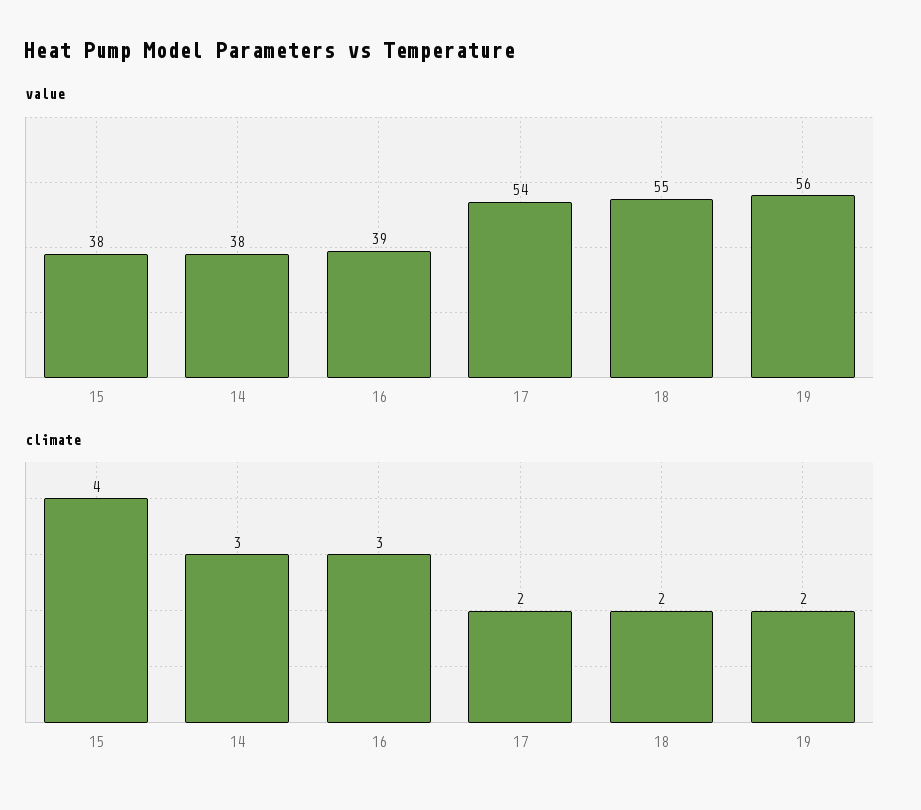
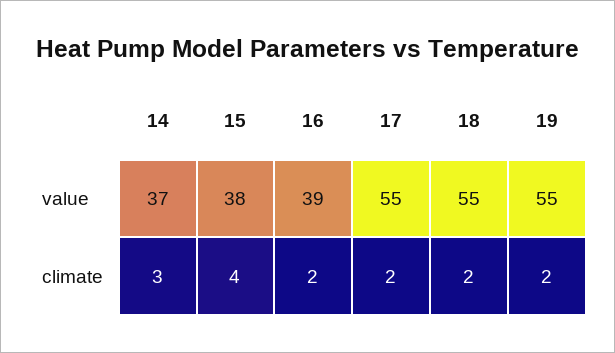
value, 14: 38 -> 37
value, 17: 54 -> 55
value, 19: 56 -> 55
climate, 16: 3 -> 2

